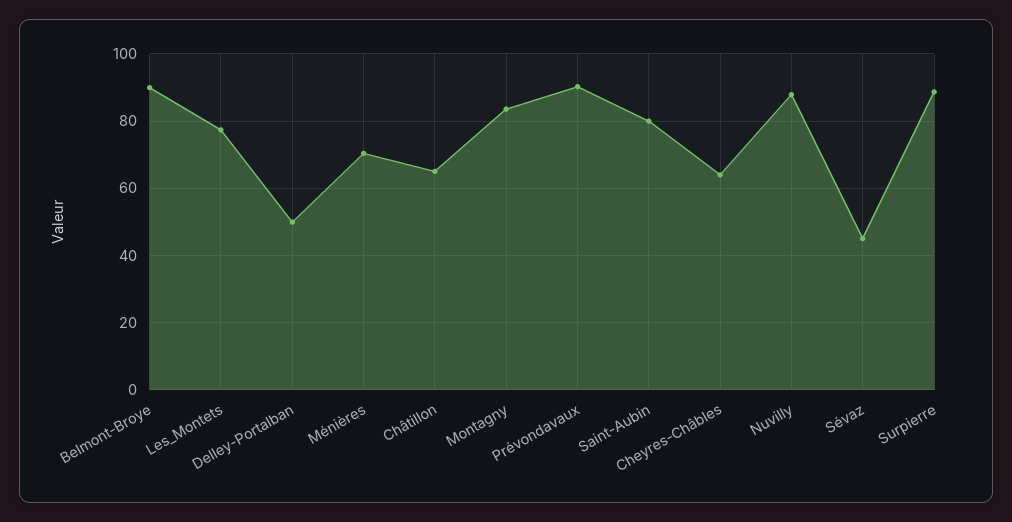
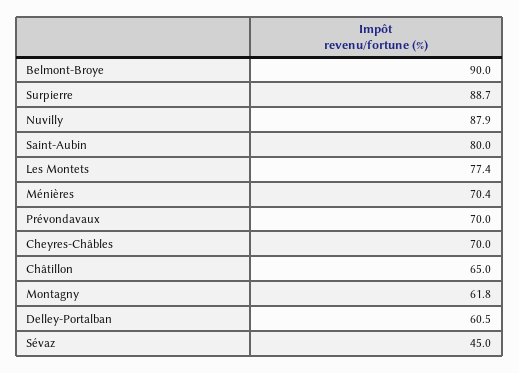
Delley-Portalban: 50 -> 60.5
Montagny: 84 -> 61.8
Prévondavaux: 90 -> 70
Cheyres-Châbles: 64 -> 70

